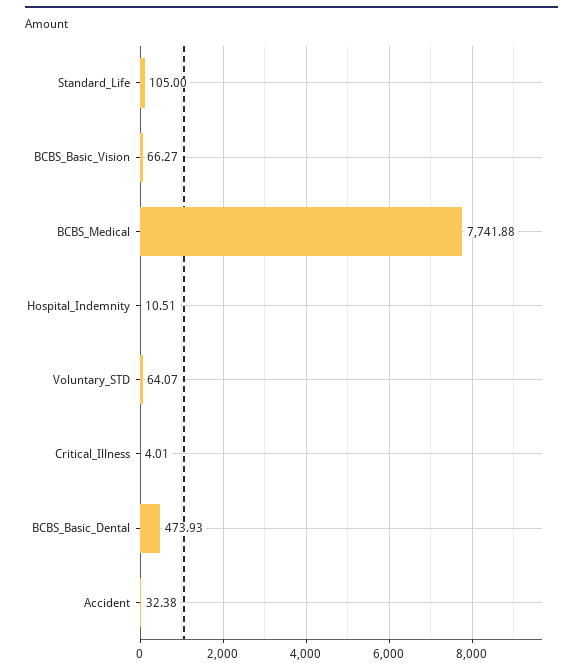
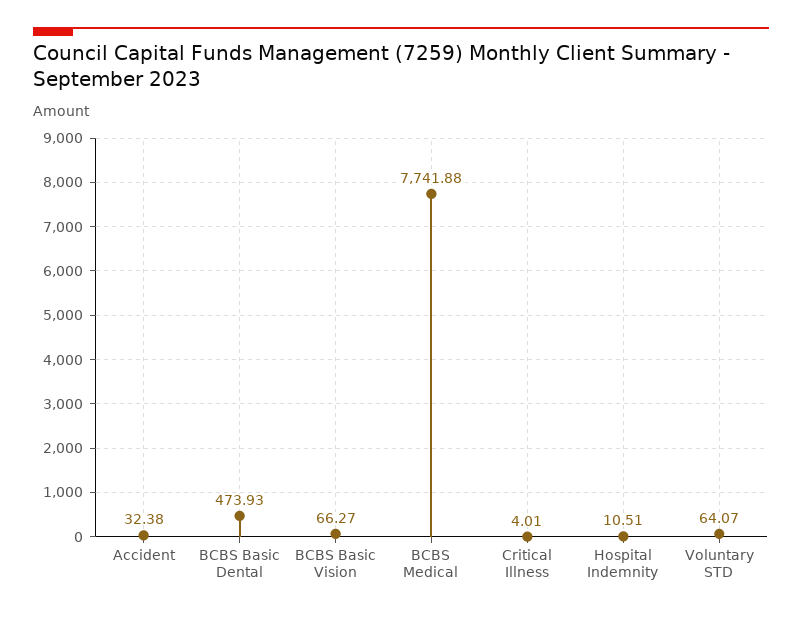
Standard_Life: 105 -> none

